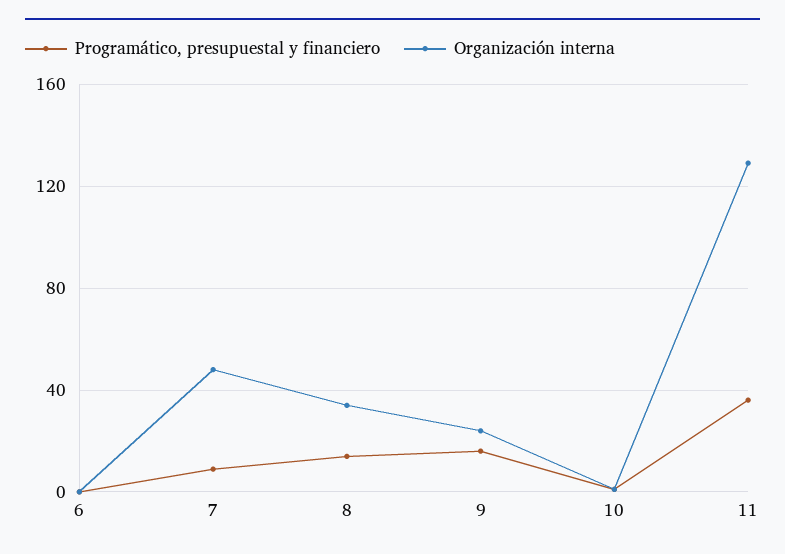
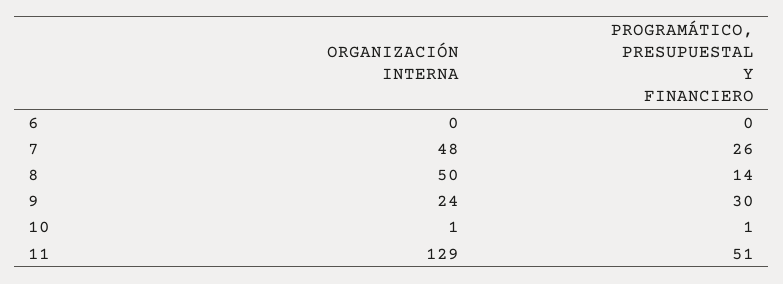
Programático, presupuestal y financiero, 7: 10 -> 26
Organización interna, 8: 35 -> 50
Programático, presupuestal y financiero, 9: 15 -> 30
Programático, presupuestal y financiero, 11: 35 -> 51

